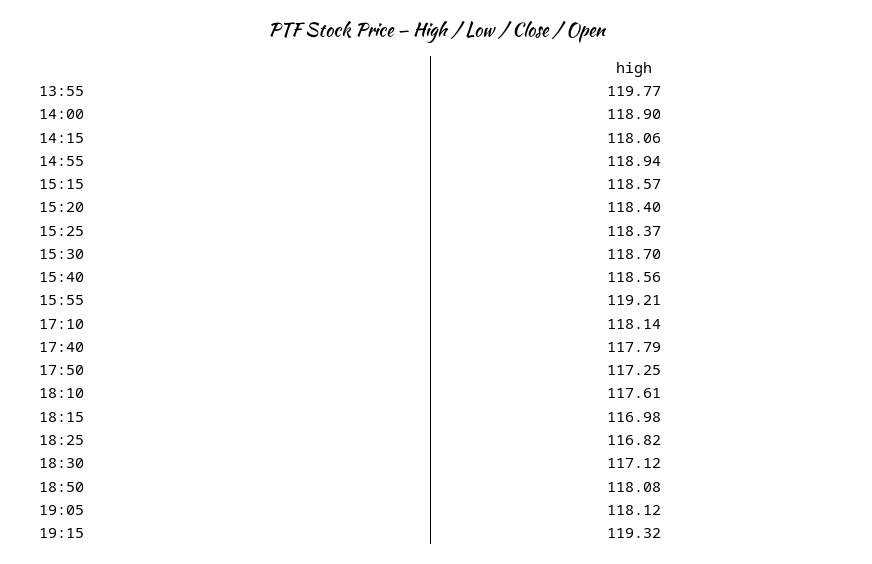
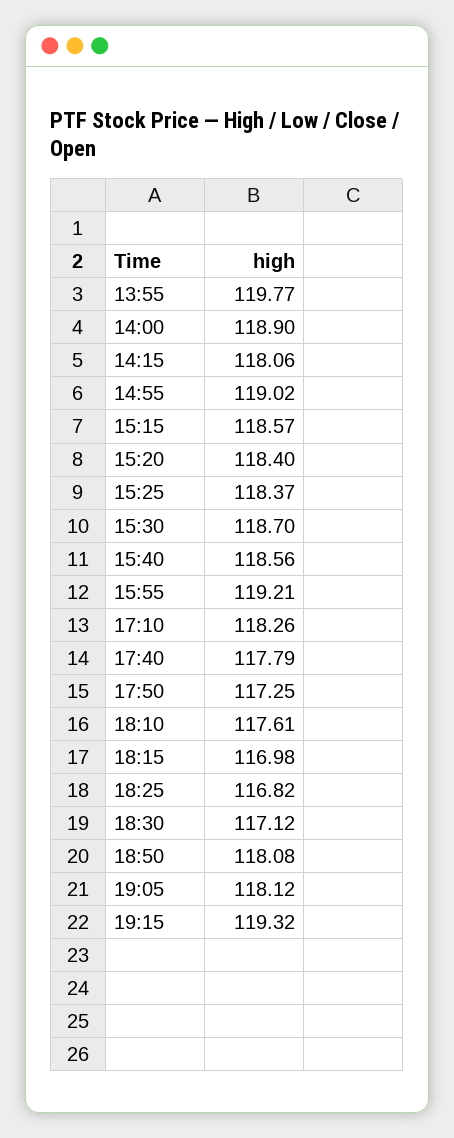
14:55: 118.94 -> 119.02
17:10: 118.14 -> 118.26

